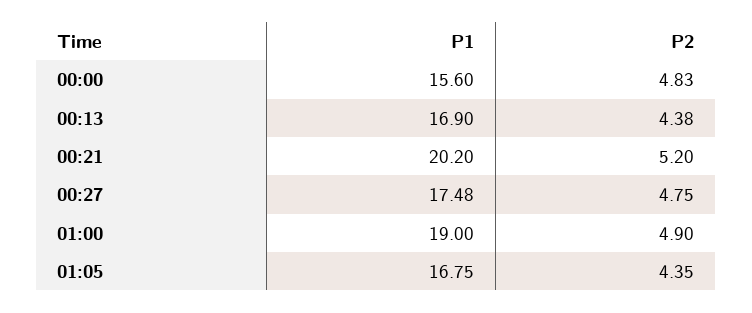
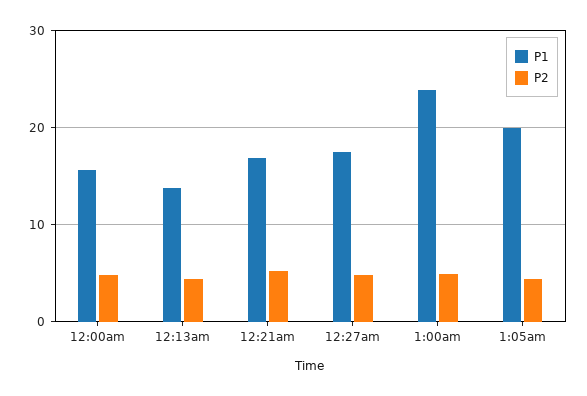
P1, 00:13: 16.9 -> 14
P1, 00:21: 20.2 -> 17
P1, 01:00: 19 -> 24
P1, 01:05: 16.75 -> 20

